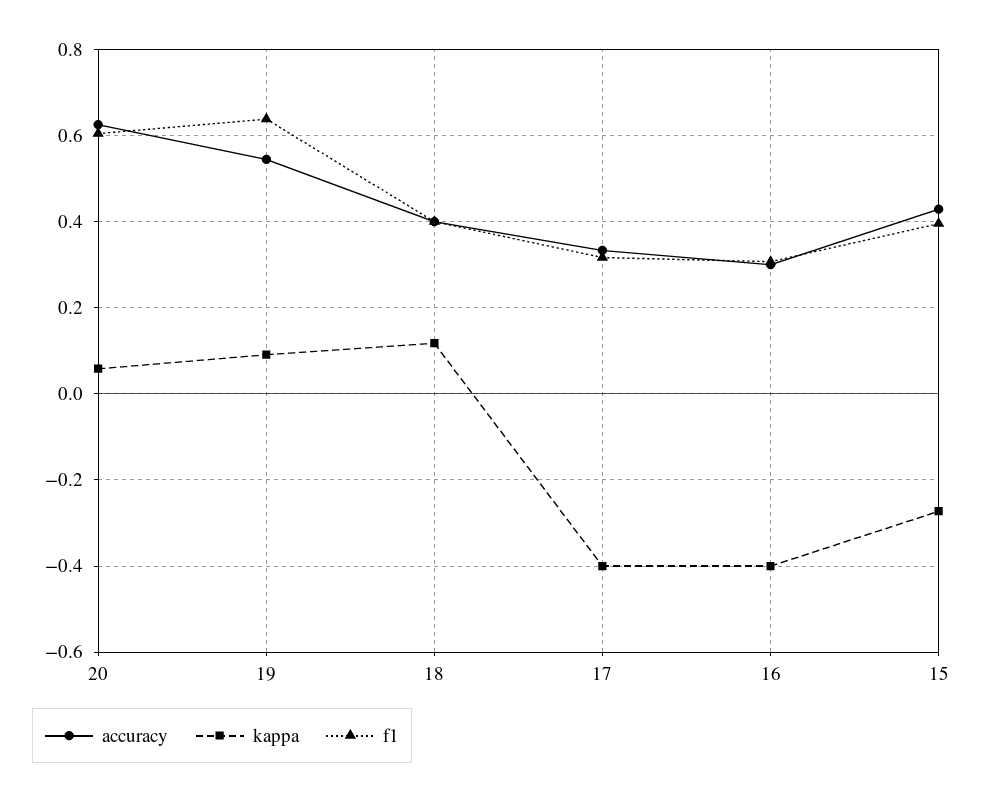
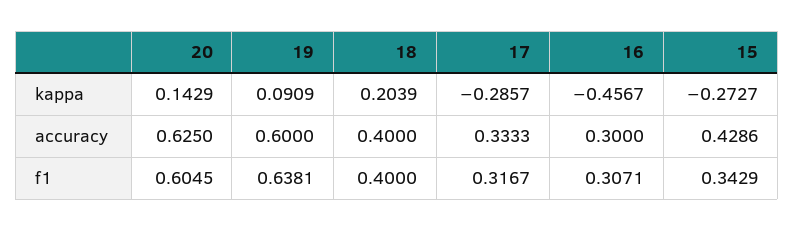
kappa, 20: 0.06 -> 0.1429
accuracy, 19: 0.54 -> 0.6
kappa, 18: 0.12 -> 0.2039
kappa, 17: -0.4 -> -0.2857
kappa, 16: -0.4 -> -0.4567
f1, 15: 0.4 -> 0.3429

